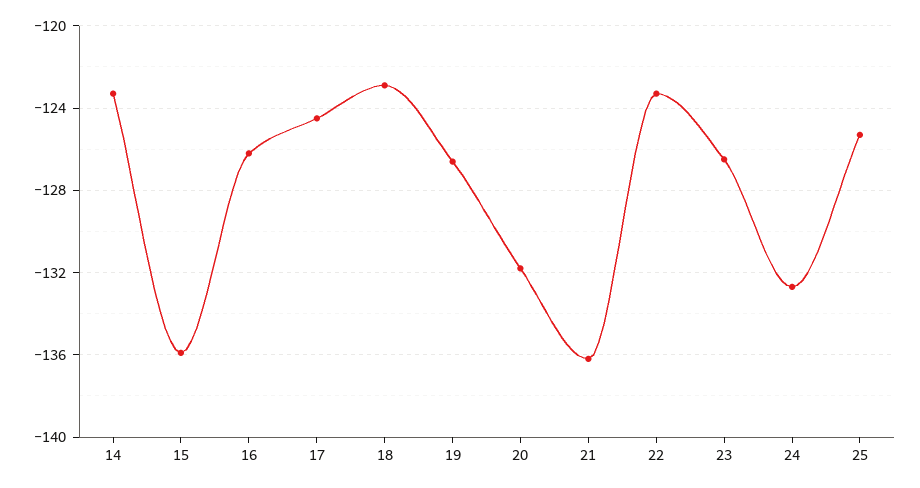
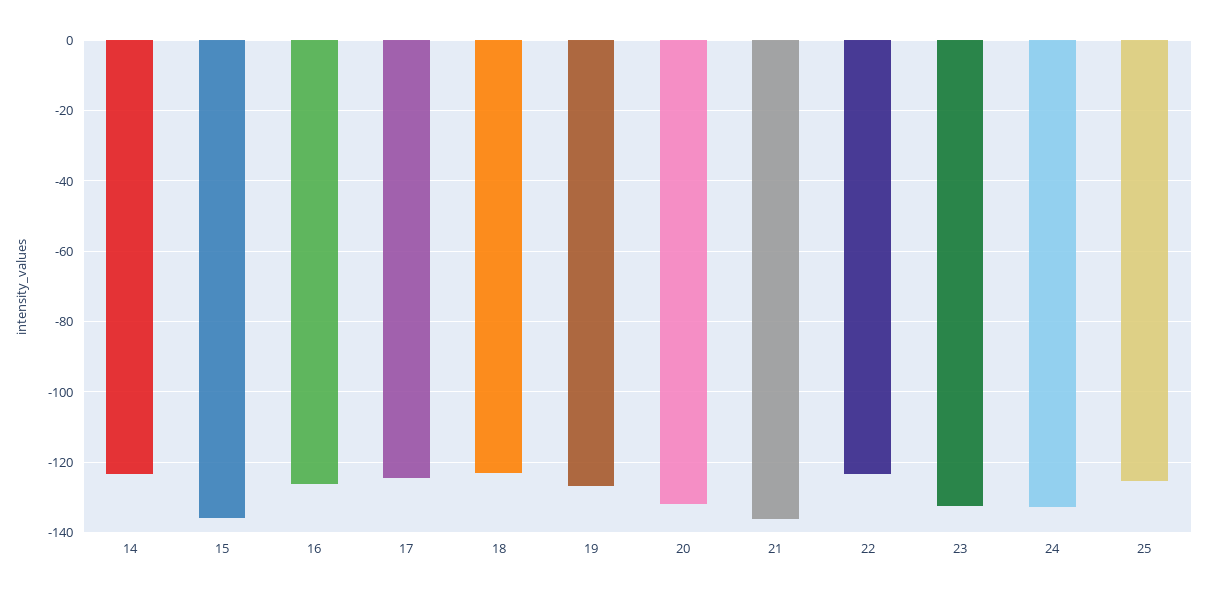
23: -126.5 -> -132

